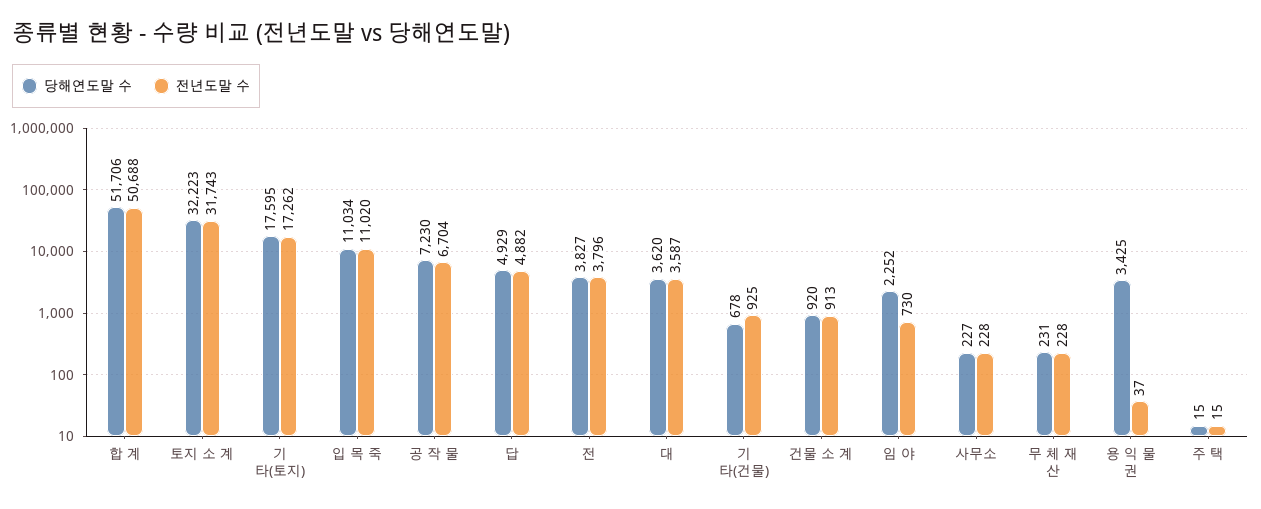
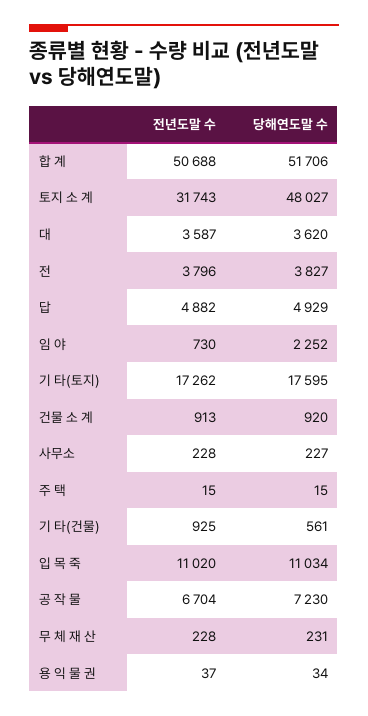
당해연도말 수, 토지 소 계: 32223 -> 48027
당해연도말 수, 기 타(건물): 678 -> 561
당해연도말 수, 용 익 물 권: 3425 -> 34

